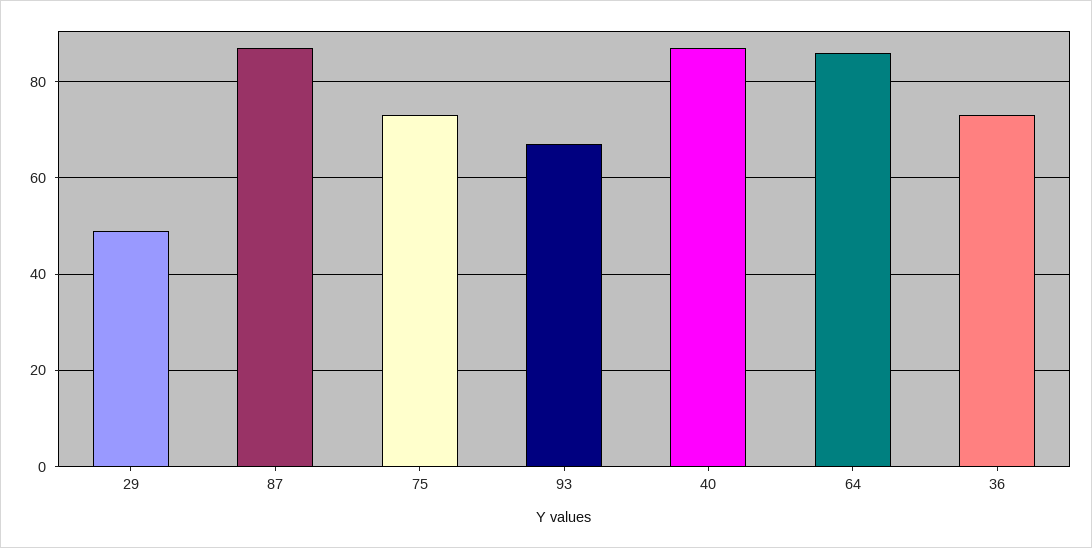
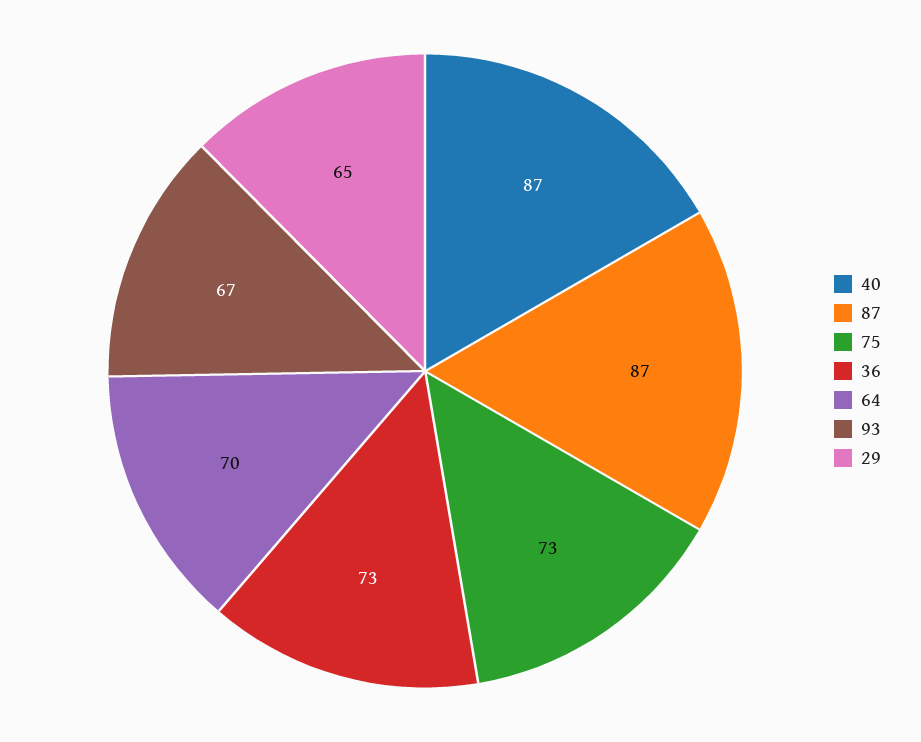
29: 50 -> 65
64: 85 -> 70

